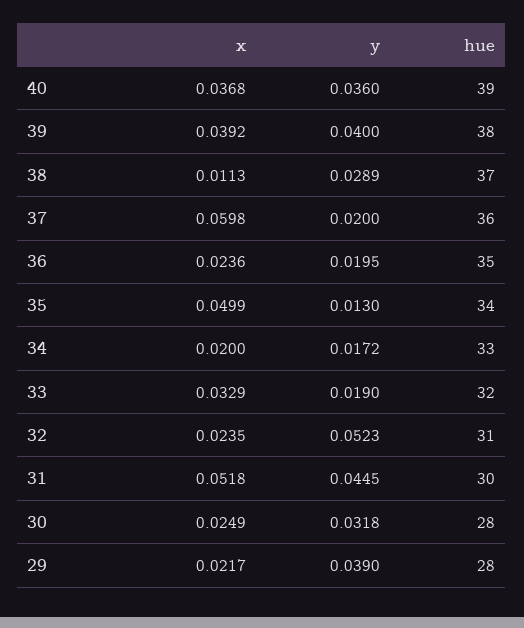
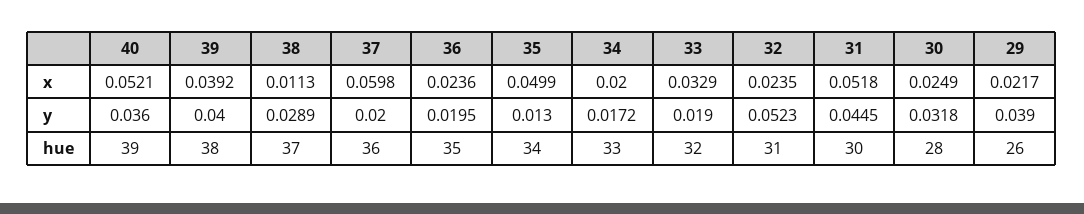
x, 40: 0.0368 -> 0.0521
hue, 29: 28 -> 26

